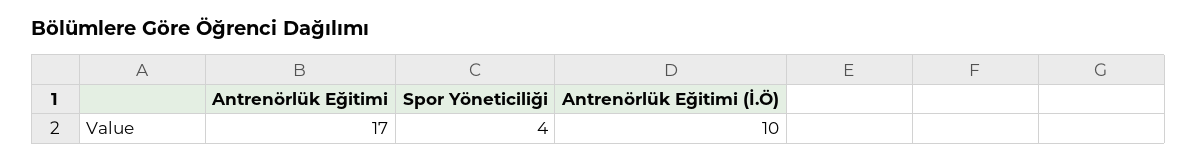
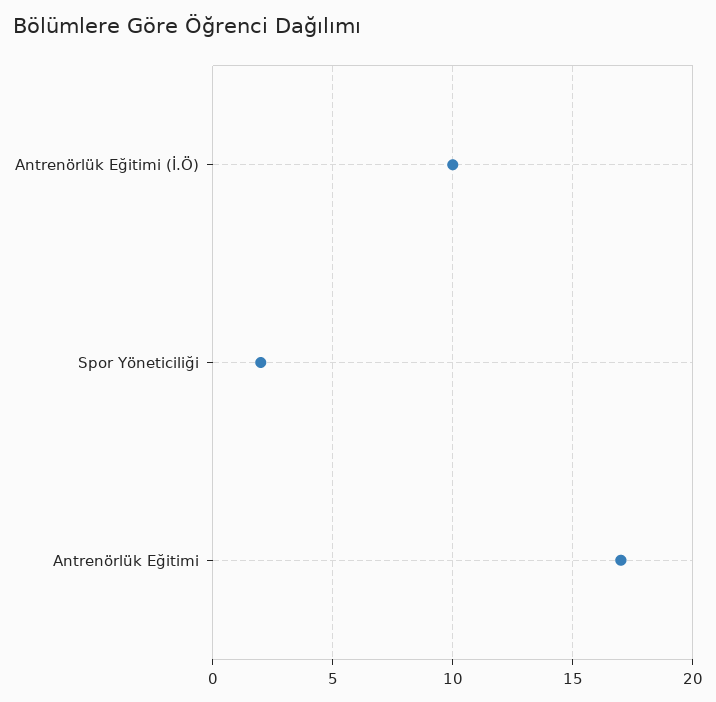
Spor Yöneticiliği: 4 -> 2

